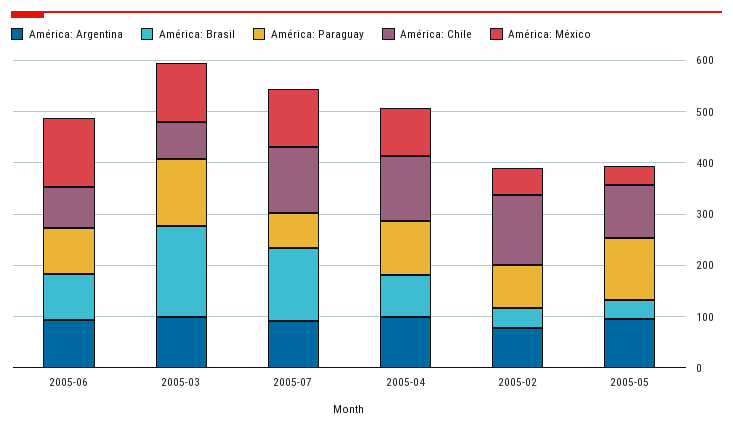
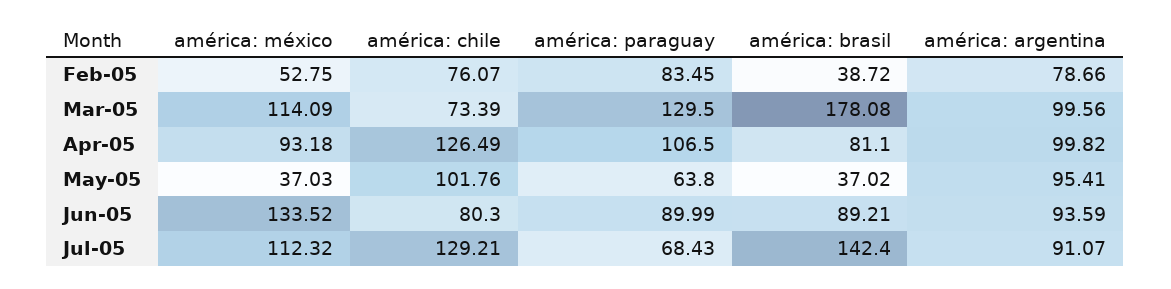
América: Chile, 2005-02: 140 -> 76.07
América: Paraguay, 2005-05: 120 -> 63.8

